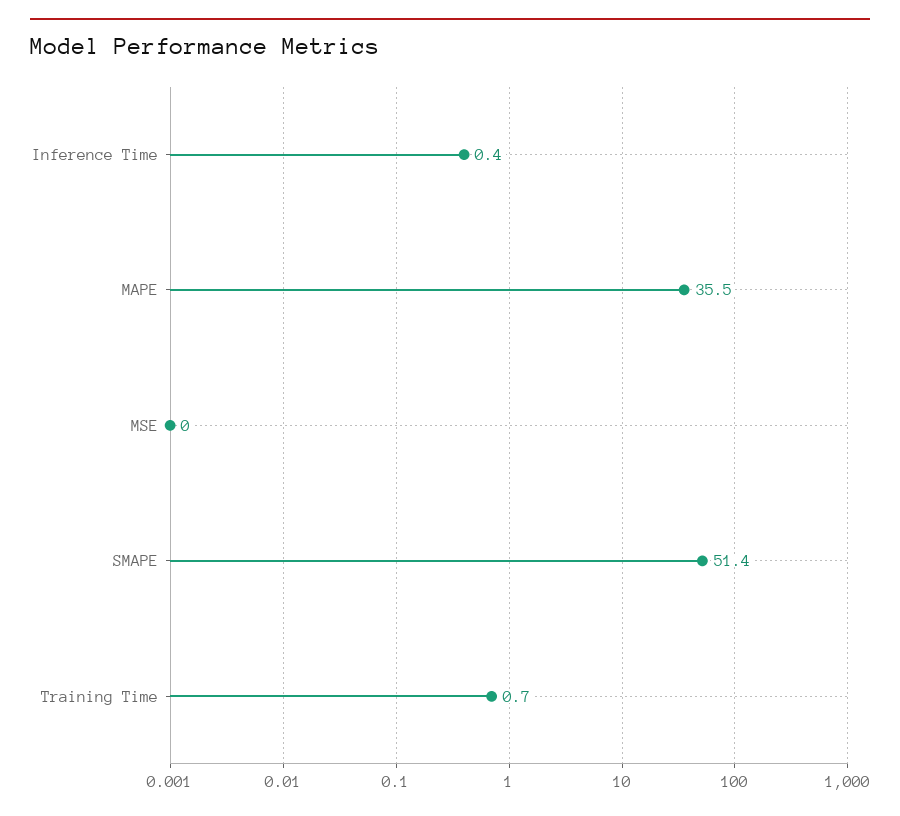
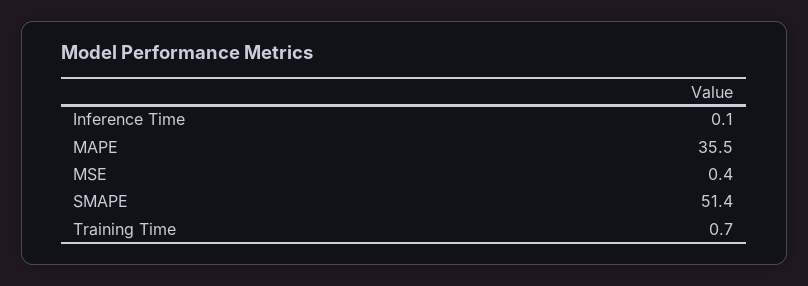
Inference Time: 0.4 -> 0.1
MSE: 0 -> 0.4

